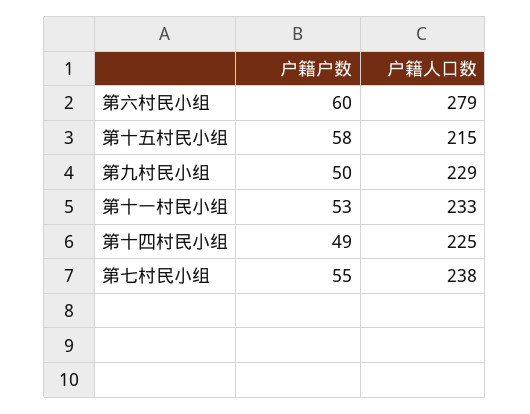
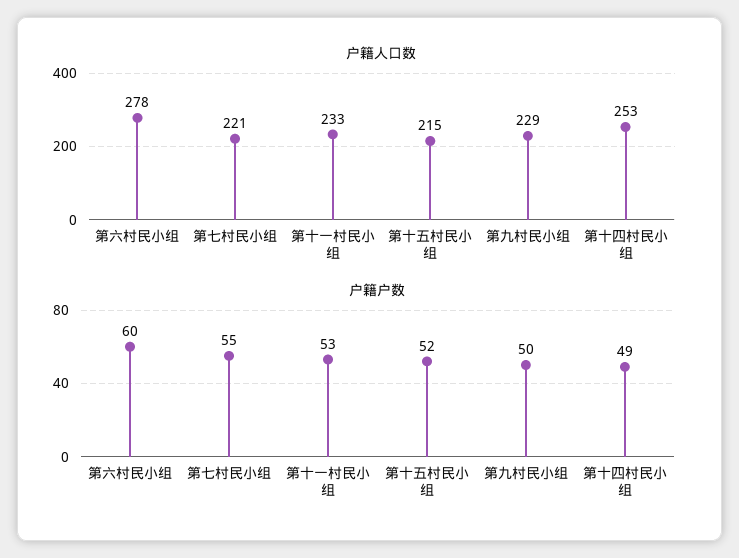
户籍人口数, 第六村民小组: 279 -> 278
户籍户数, 第十五村民小组: 58 -> 52
户籍人口数, 第十四村民小组: 225 -> 253
户籍人口数, 第七村民小组: 238 -> 221

